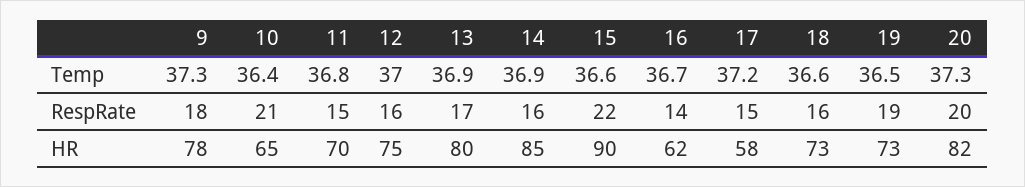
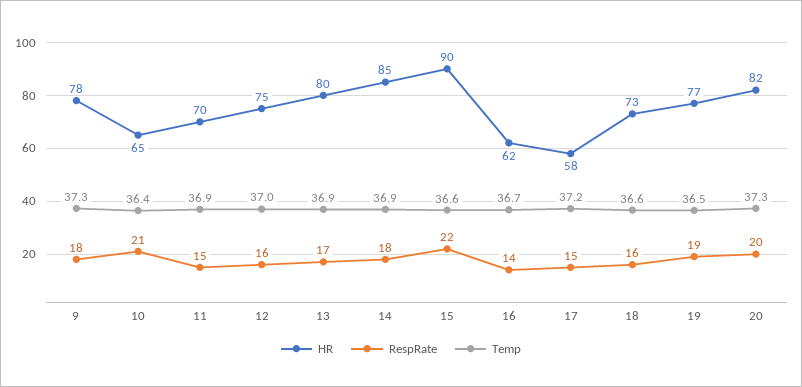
Temp, 11: 36.8 -> 36.9
RespRate, 14: 16 -> 18
HR, 19: 73 -> 77

